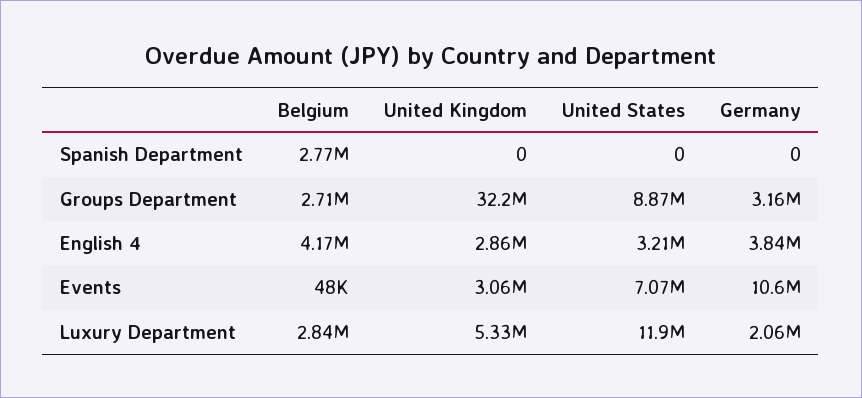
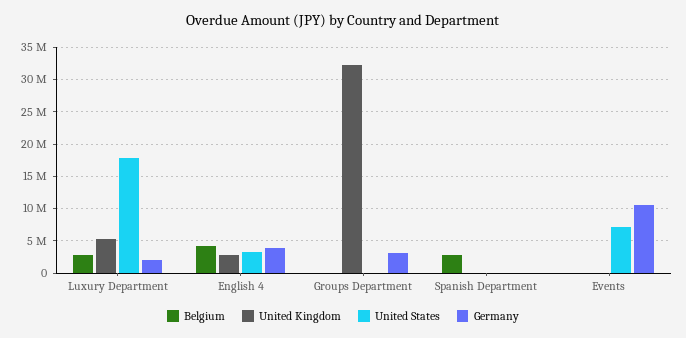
Belgium, Groups Department: 2710000 -> 0
United States, Groups Department: 8870000 -> 0
United Kingdom, Events: 3060000 -> 0
United States, Luxury Department: 11900000 -> 18000000

